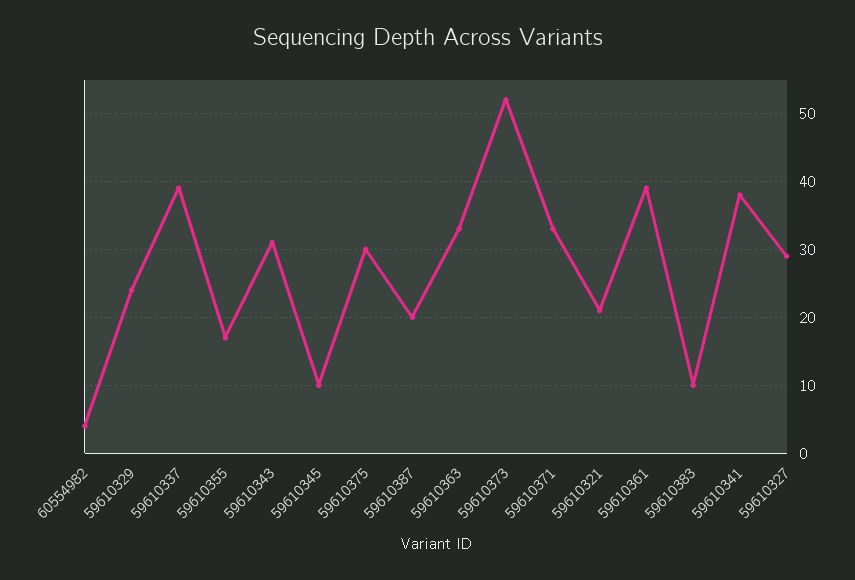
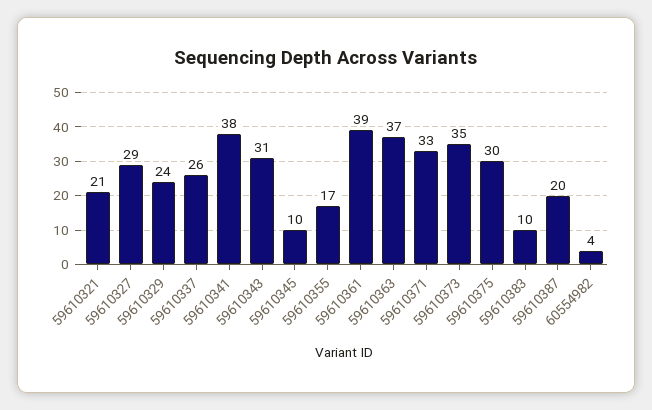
59610337: 39 -> 26
59610363: 33 -> 37
59610373: 52 -> 35

